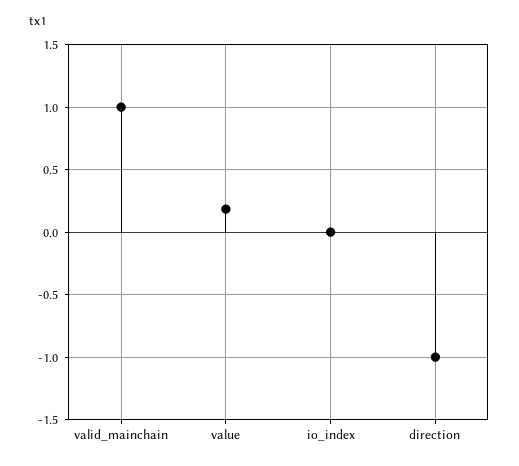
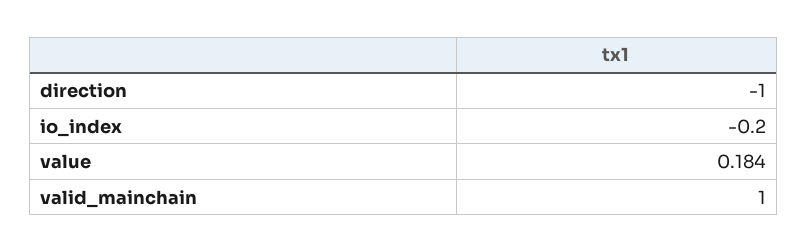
io_index: 0 -> -0.2

